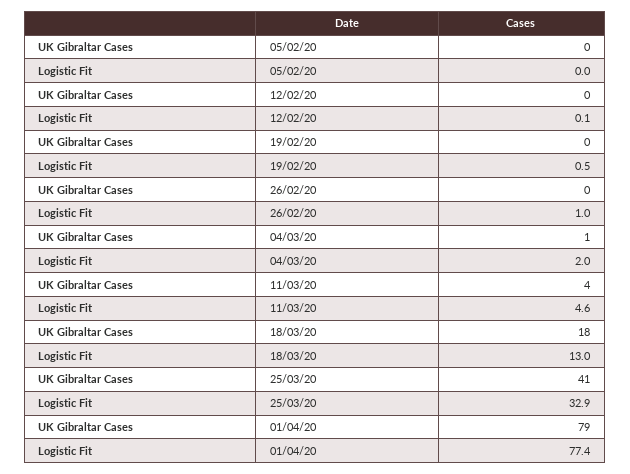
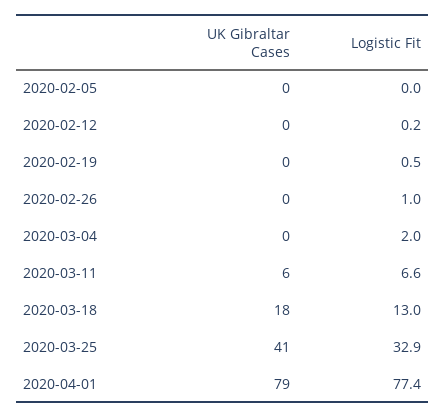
Logistic Fit, 12/02/20: 0.1 -> 0.2
UK Gibraltar Cases, 04/03/20: 1 -> 0
UK Gibraltar Cases, 11/03/20: 4 -> 6
Logistic Fit, 11/03/20: 4.6 -> 6.6

